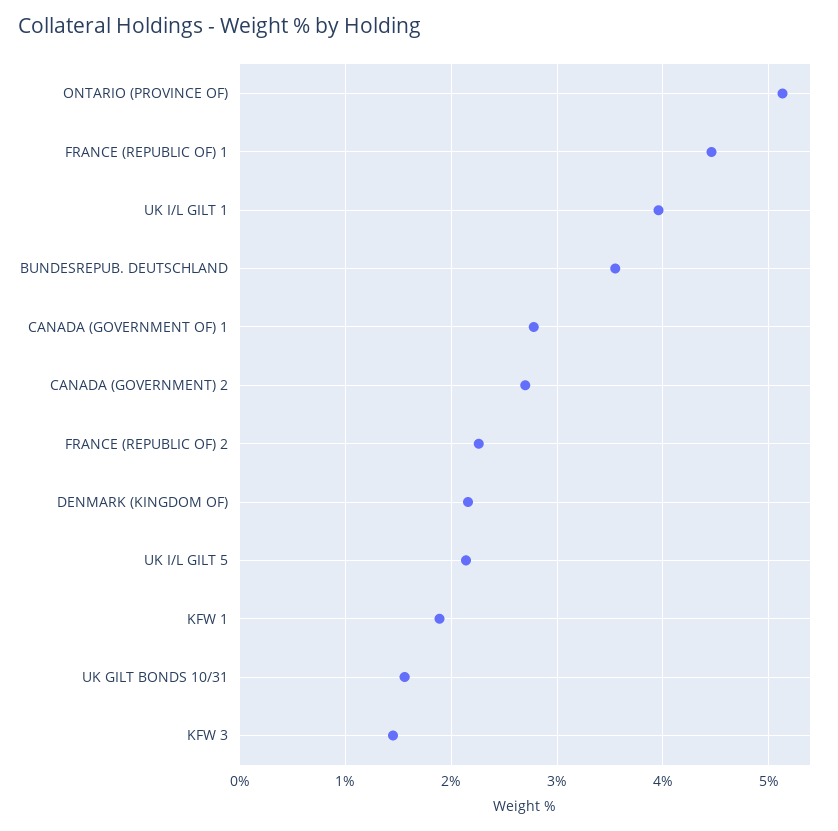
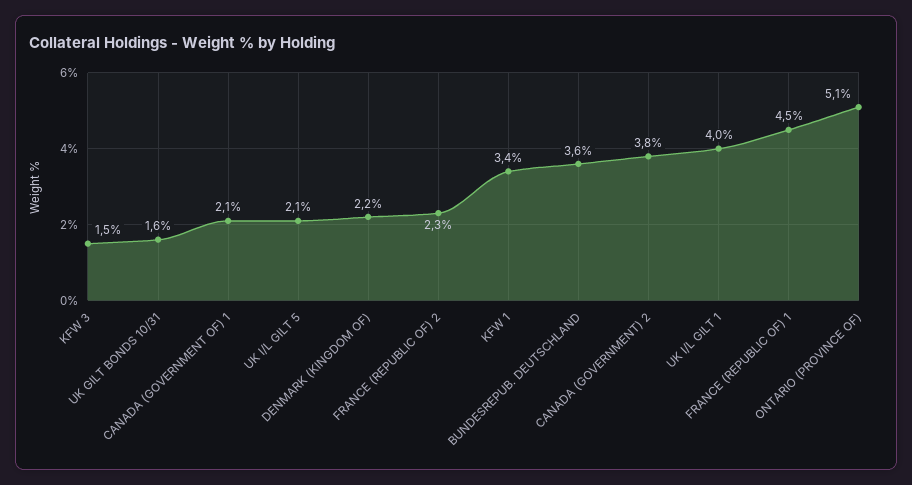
CANADA (GOVERNMENT OF) 1: 2.8 -> 2.1
CANADA (GOVERNMENT) 2: 2.7 -> 3.8
KFW 1: 1.9 -> 3.4

